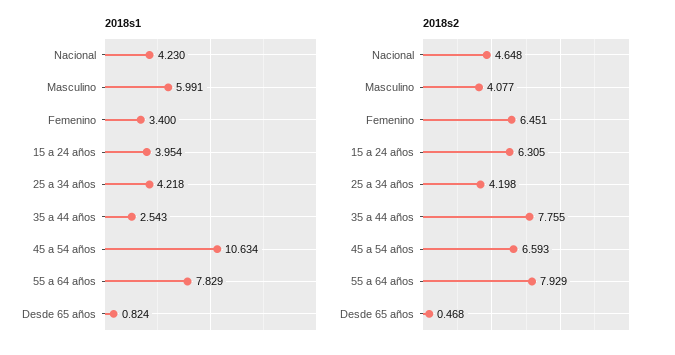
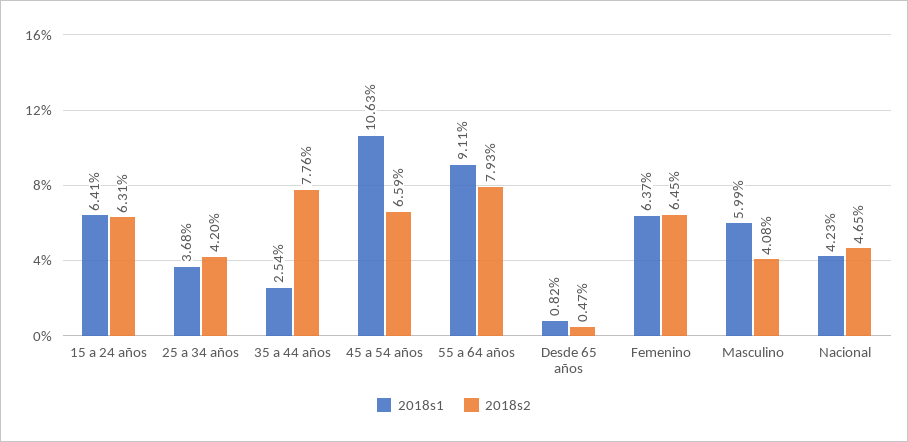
2018s1, Femenino: 3.4 -> 6.37
2018s1, 15 a 24 años: 3.954 -> 6.41
2018s1, 25 a 34 años: 4.218 -> 3.68
2018s1, 55 a 64 años: 7.829 -> 9.11

